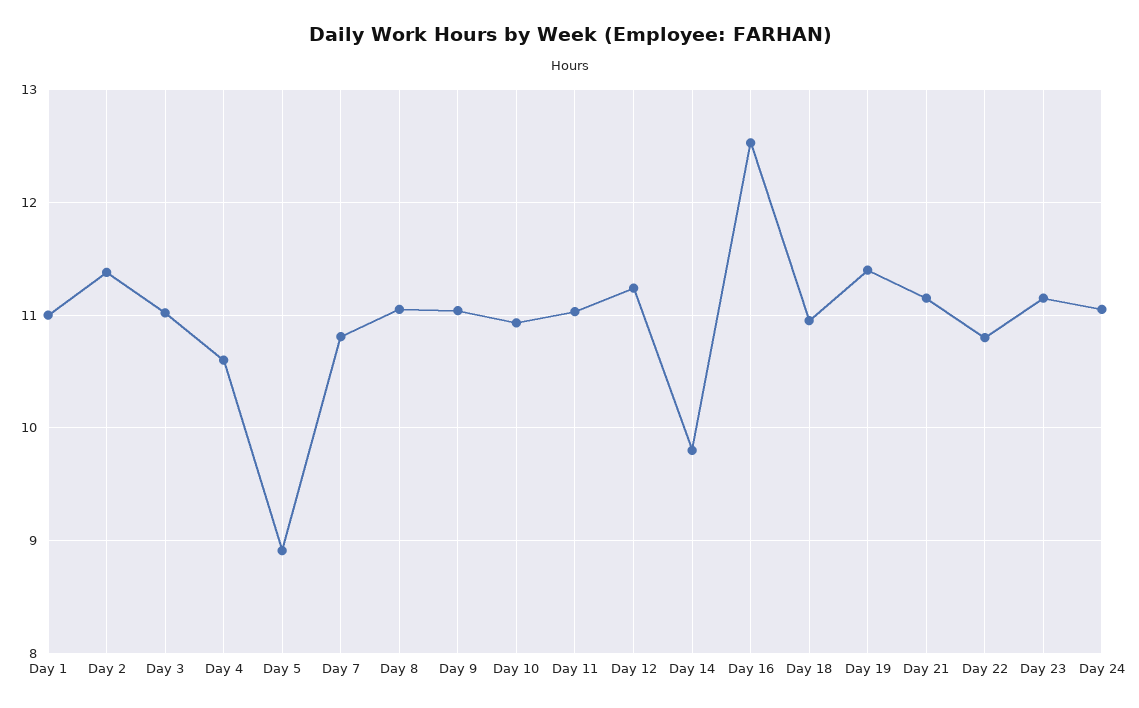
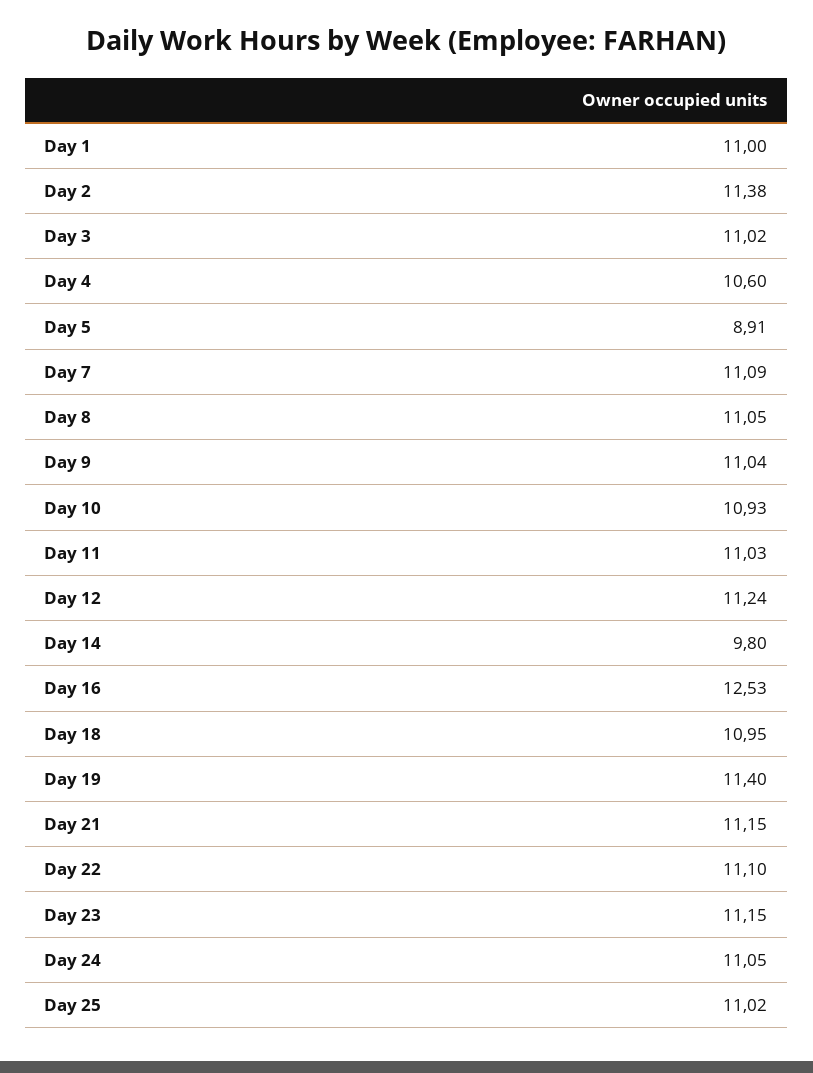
Day 7: 10.8 -> 11.09
Day 22: 10.8 -> 11.1
Day 25: none -> 11.02

